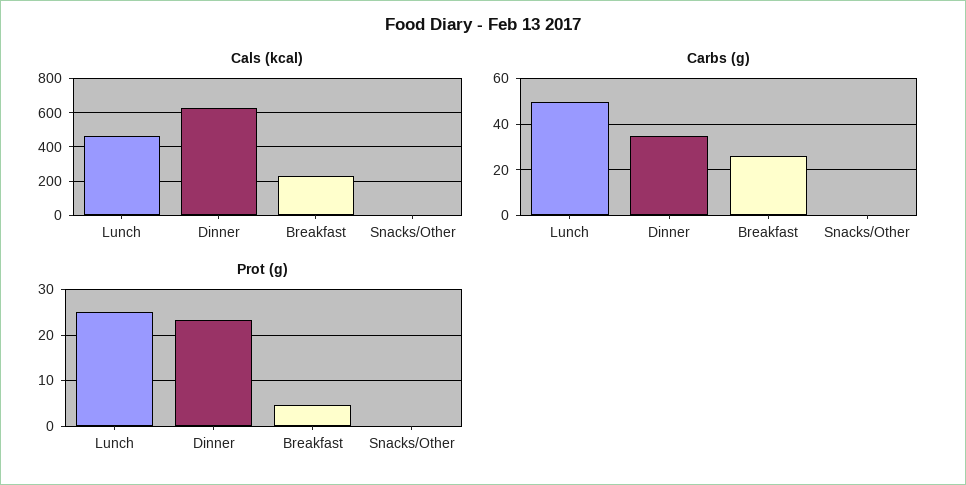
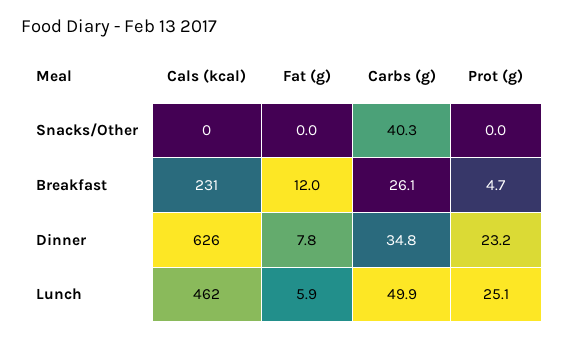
Carbs (g), Snacks/Other: 0 -> 40.3
Fat (g), Snacks/Other: none -> 0
Fat (g), Breakfast: none -> 12
Fat (g), Dinner: none -> 7.8
Fat (g), Lunch: none -> 5.9

